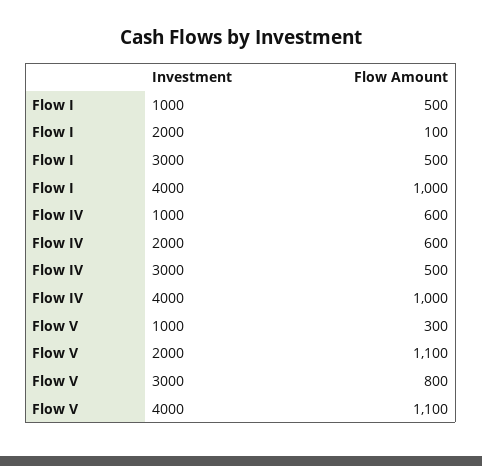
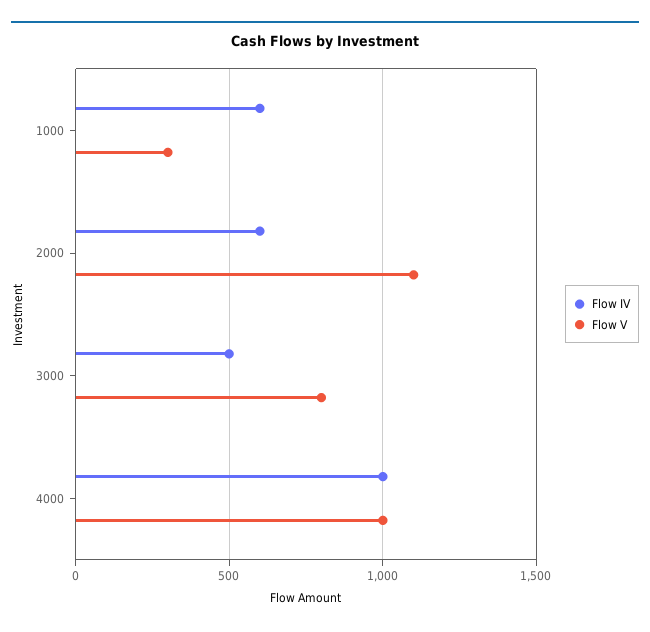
Flow I, 1000: 500 -> none
Flow I, 2000: 100 -> none
Flow I, 3000: 500 -> none
Flow I, 4000: 1000 -> none
Flow V, 4000: 1100 -> 1000

